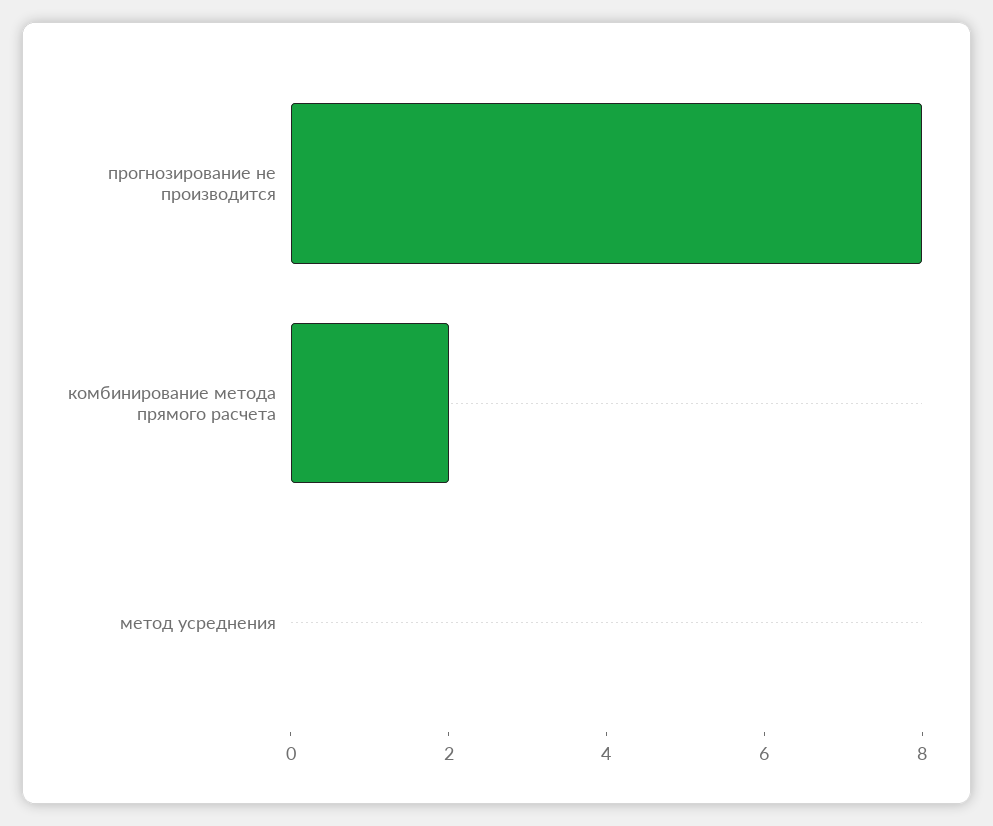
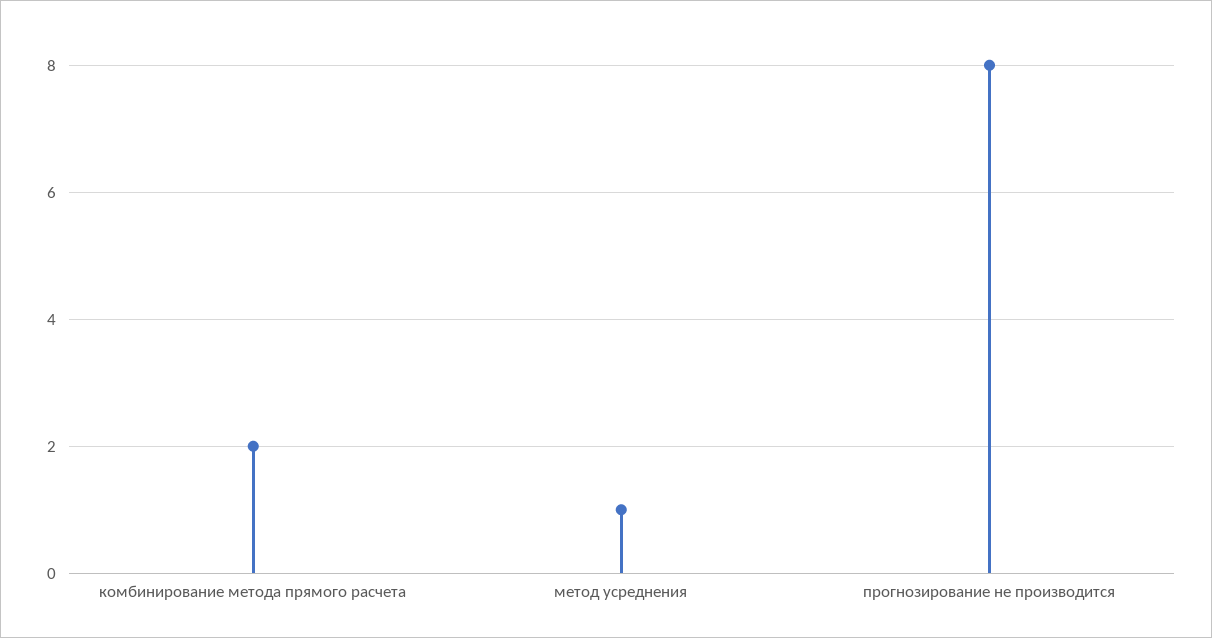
метод усреднения: 0 -> 1

